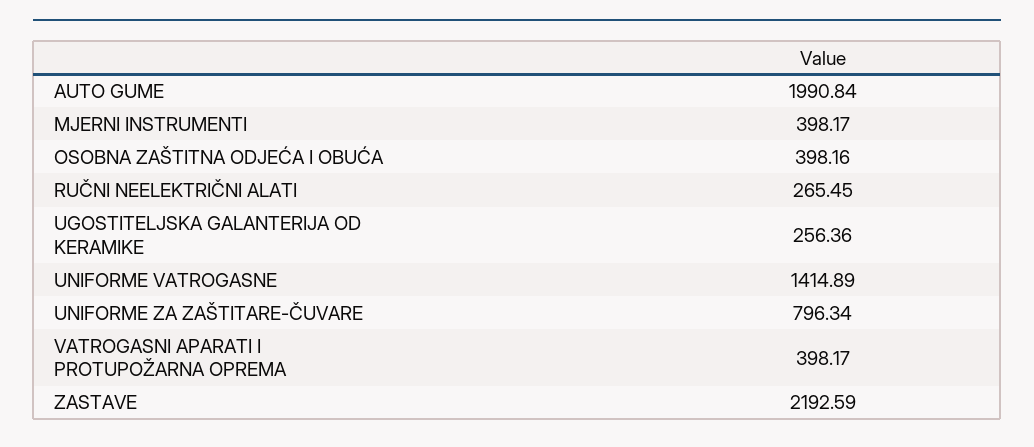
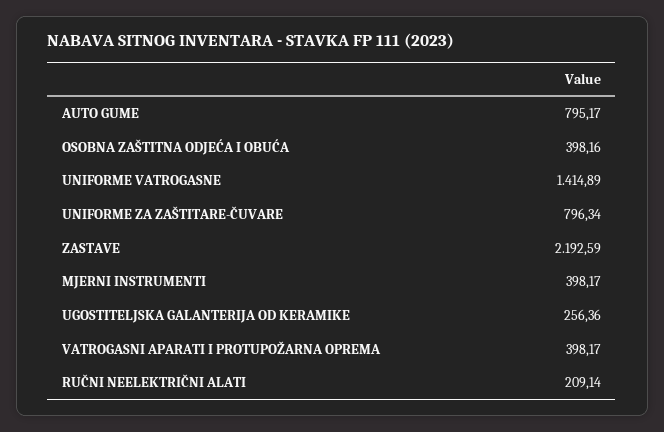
AUTO GUME: 1990.84 -> 795.17
RUČNI NEELEKTRIČNI ALATI: 265.45 -> 209.14

